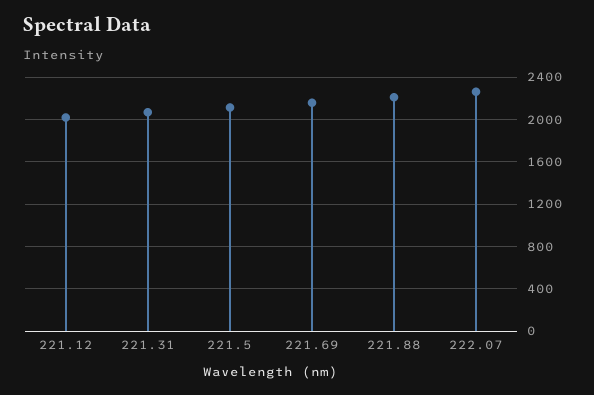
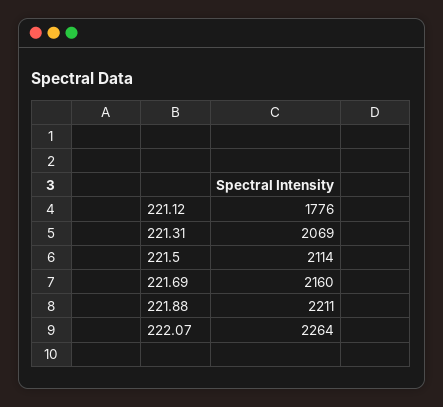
221.12: 2000 -> 1776

